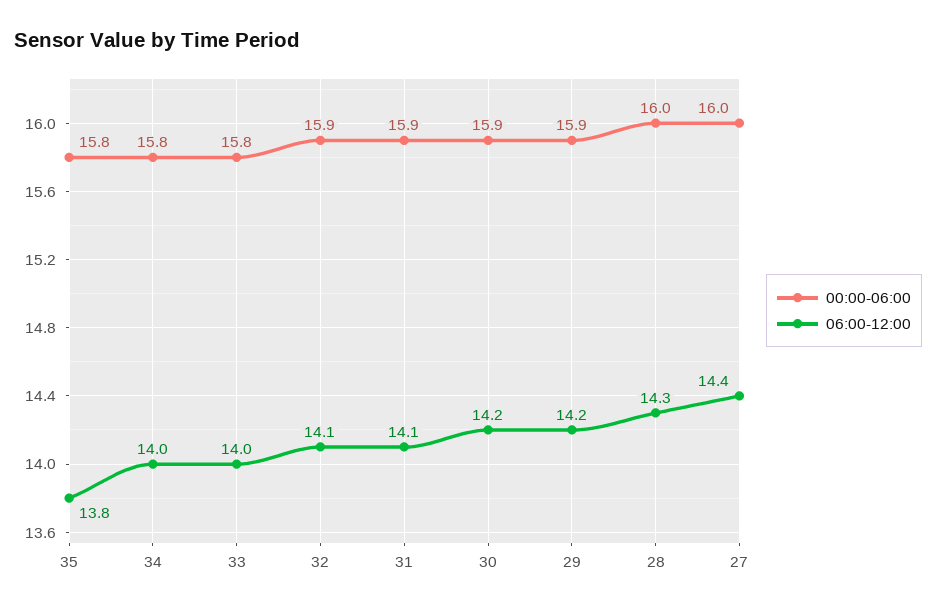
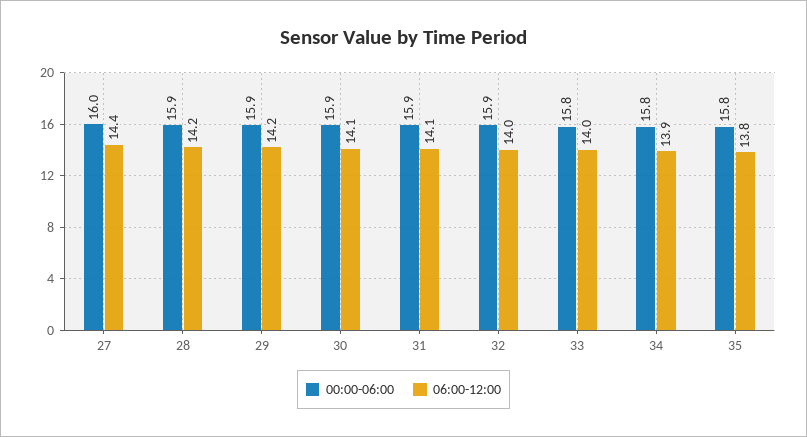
06:00-12:00, 34: 14 -> 13.9
06:00-12:00, 32: 14.1 -> 14
06:00-12:00, 30: 14.2 -> 14.1
00:00-06:00, 28: 16 -> 15.9
06:00-12:00, 28: 14.3 -> 14.2

